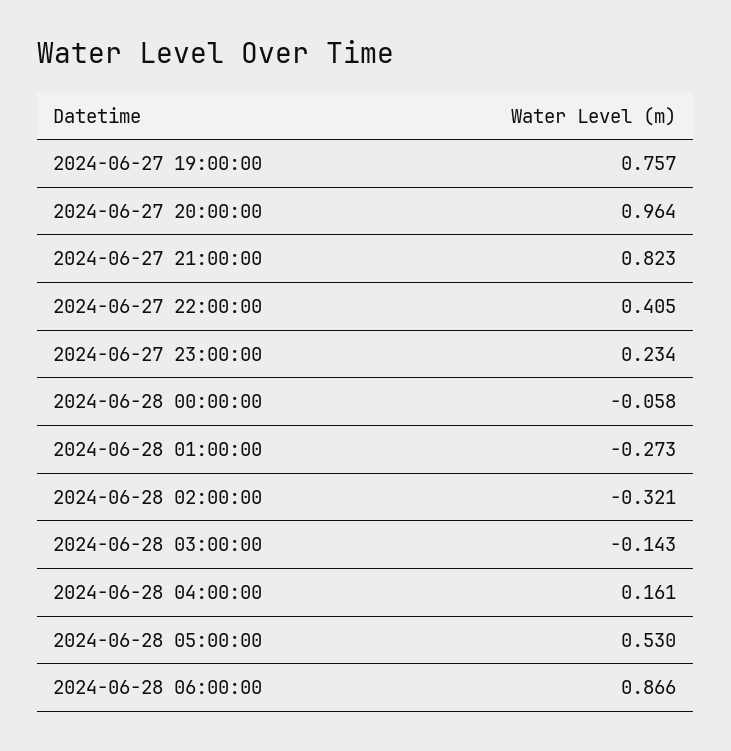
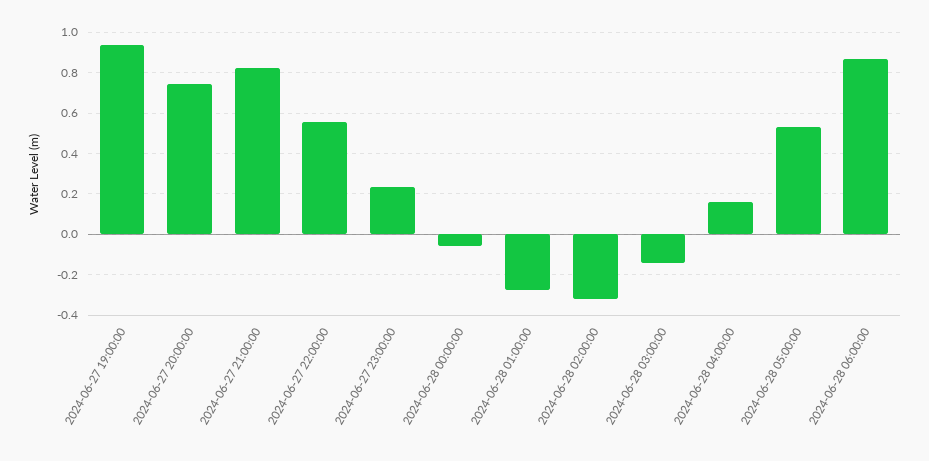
2024-06-27 19:00:00: 0.757 -> 0.95
2024-06-27 20:00:00: 0.964 -> 0.75
2024-06-27 22:00:00: 0.405 -> 0.55

